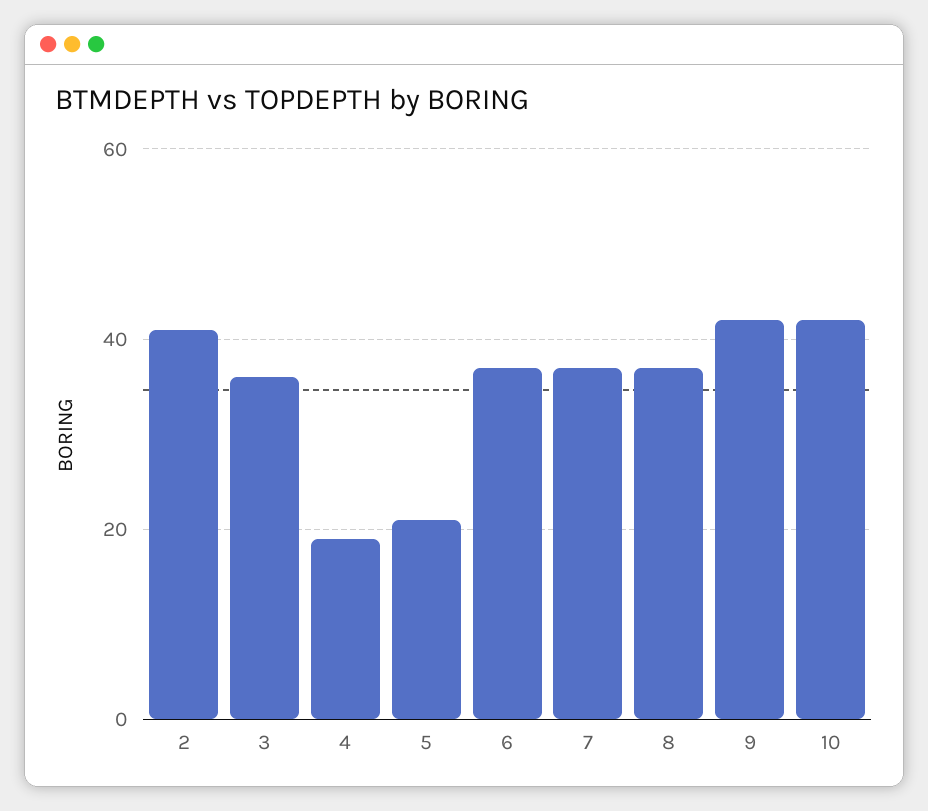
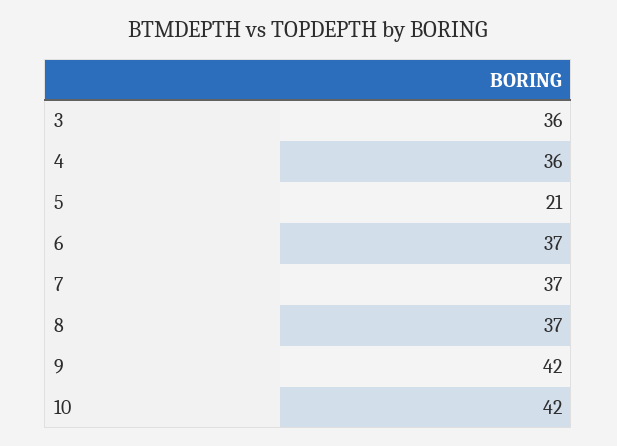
2: 40 -> none
4: 20 -> 36

